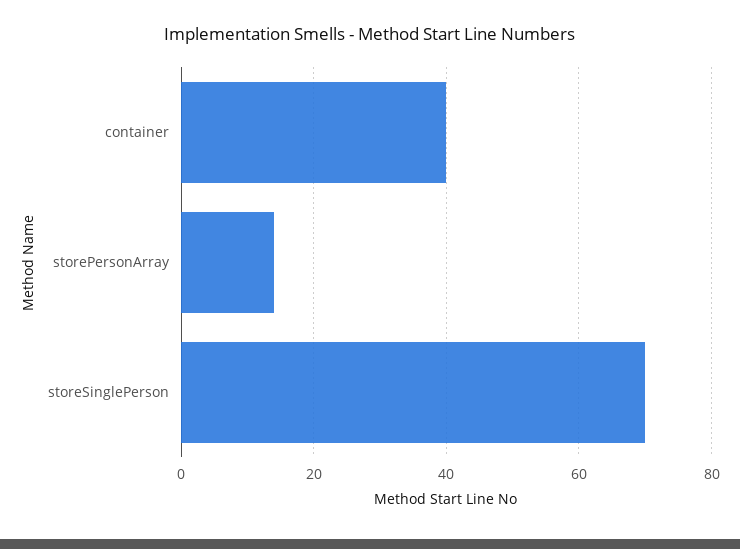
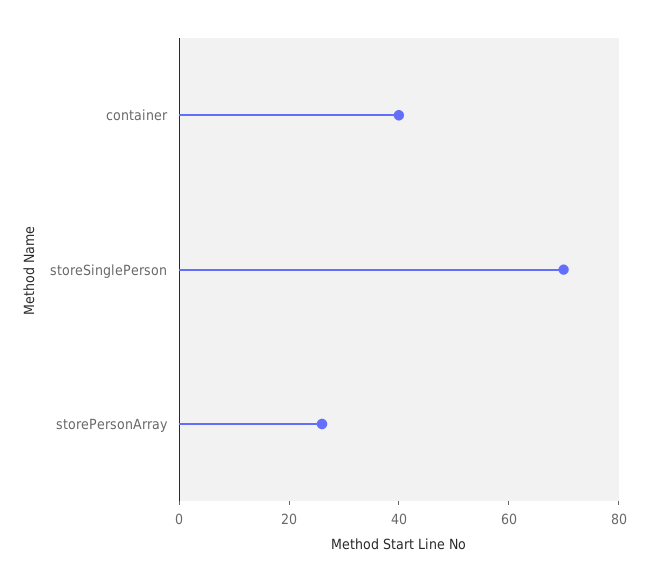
storePersonArray: 15 -> 25

